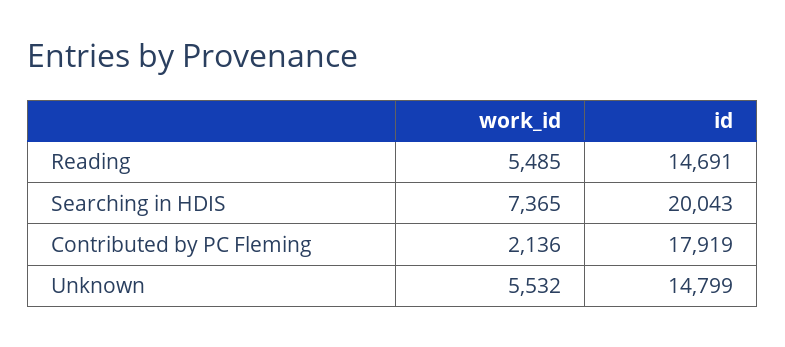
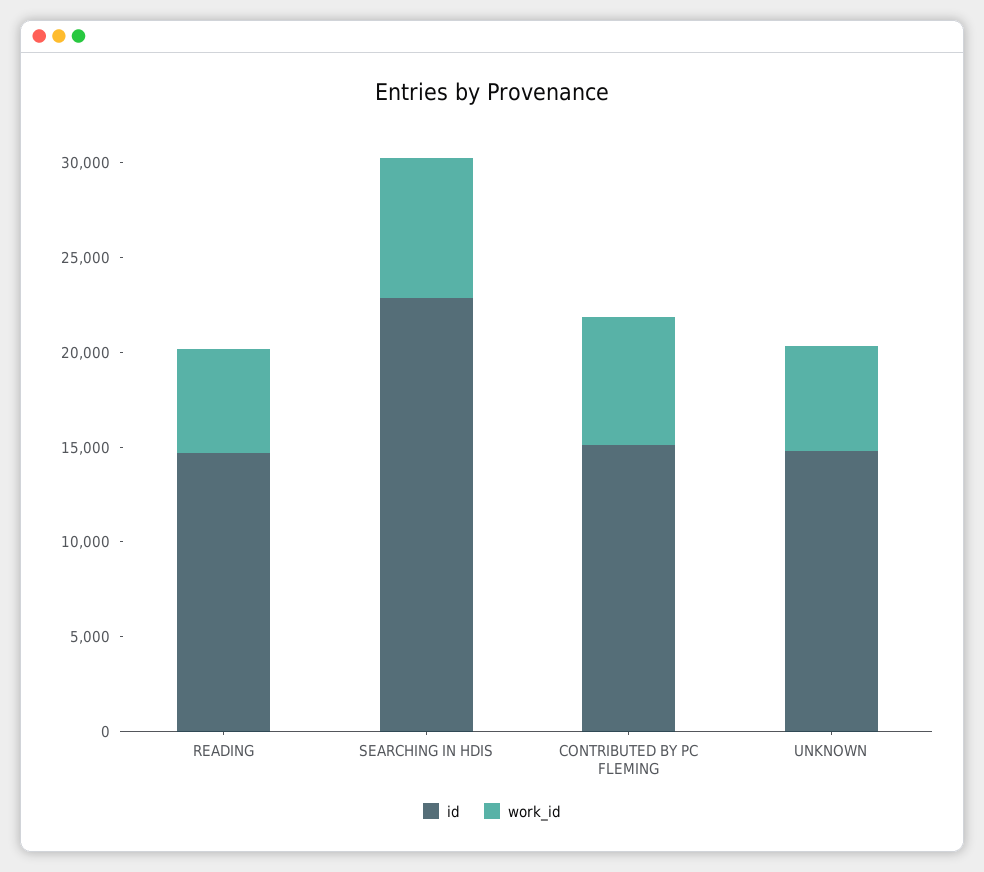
id, Searching in HDIS: 20043 -> 23000
work_id, Contributed by PC Fleming: 2136 -> 7000
id, Contributed by PC Fleming: 17919 -> 15000

